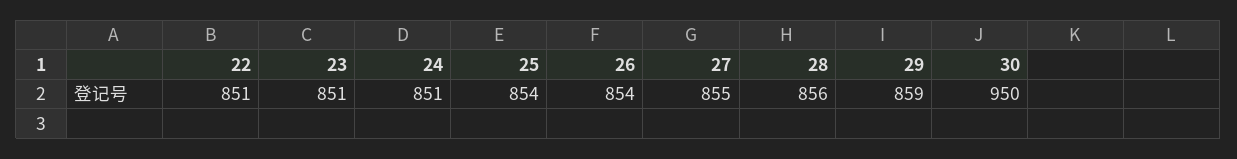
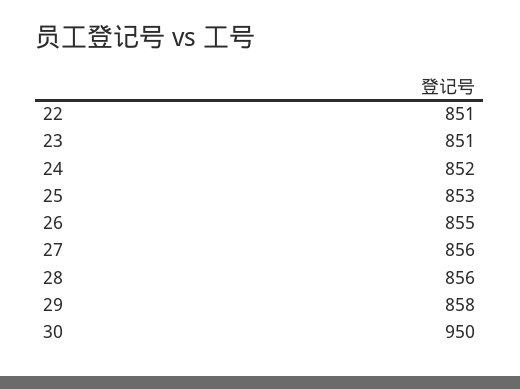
24: 851 -> 852
25: 854 -> 853
26: 854 -> 855
27: 855 -> 856
29: 859 -> 858

